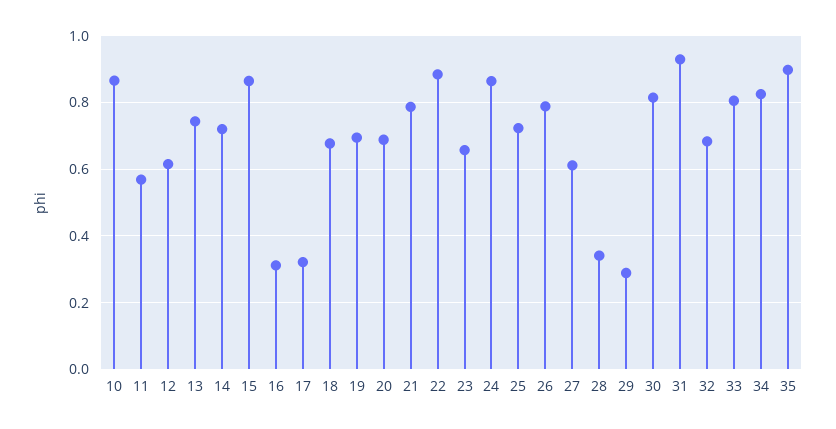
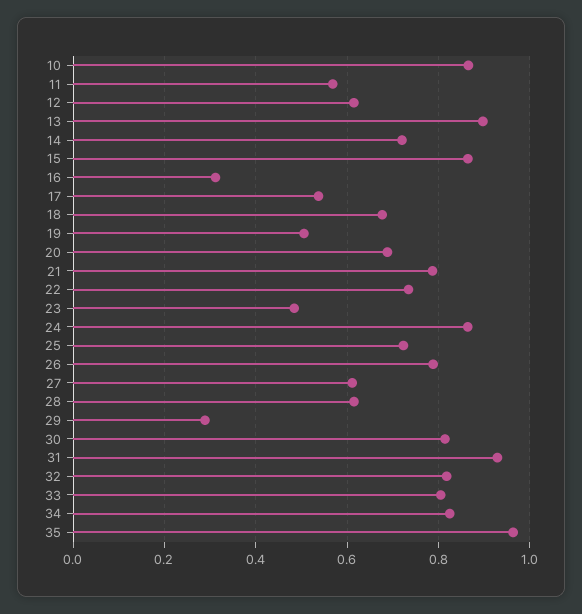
13: 0.74 -> 0.9
17: 0.32 -> 0.54
19: 0.7 -> 0.5
22: 0.88 -> 0.74
23: 0.66 -> 0.48
28: 0.34 -> 0.62
32: 0.68 -> 0.82
35: 0.9 -> 0.96

